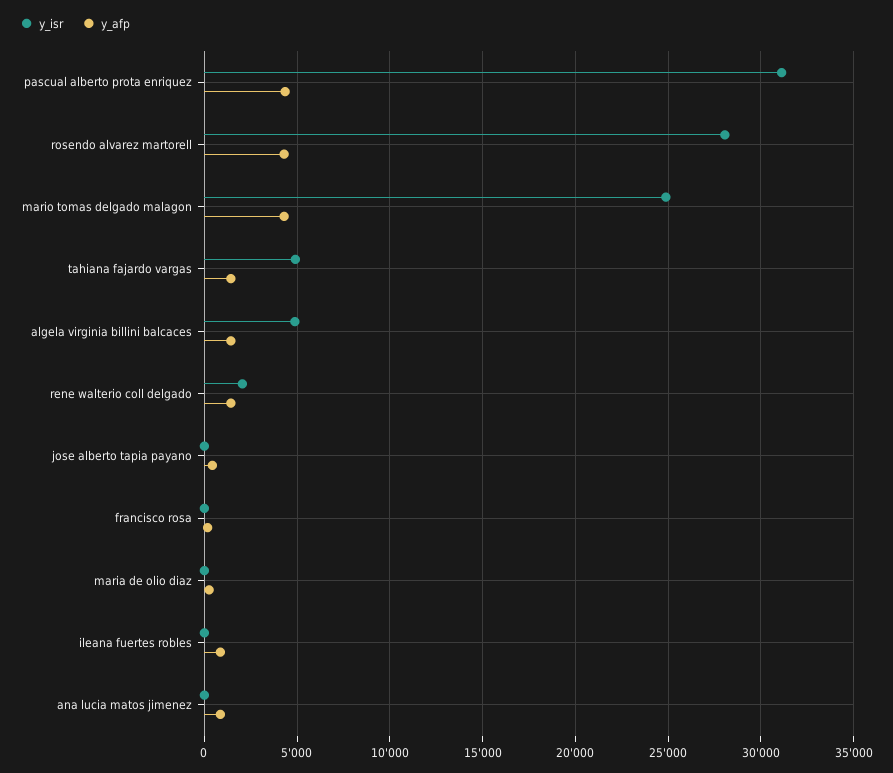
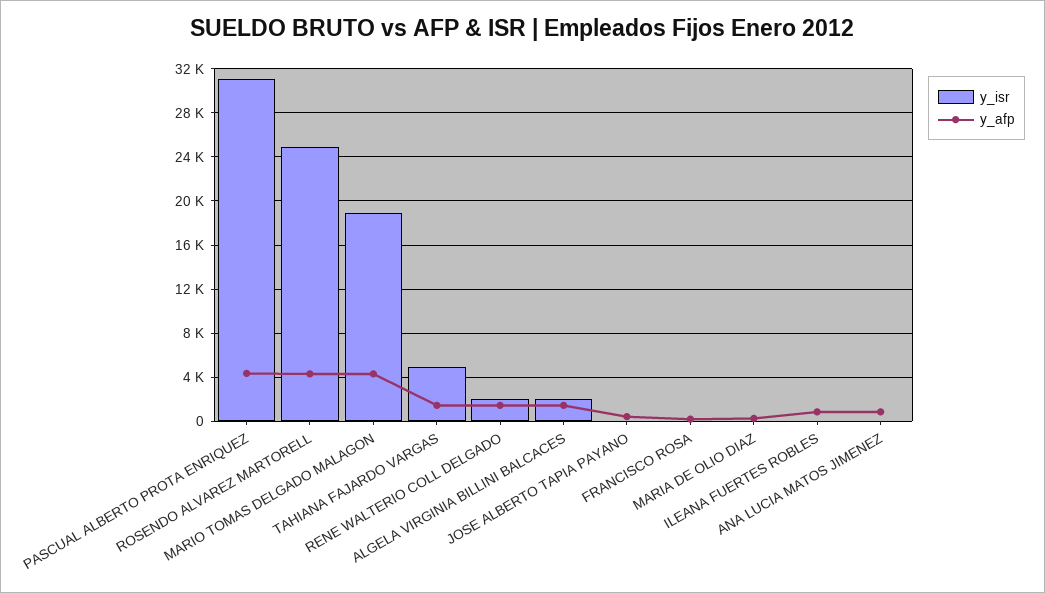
y_isr, rosendo alvarez martorell: 28000 -> 25000
y_isr, mario tomas delgado malagon: 25000 -> 19000
y_isr, algela virginia billini balcaces: 5000 -> 2000

